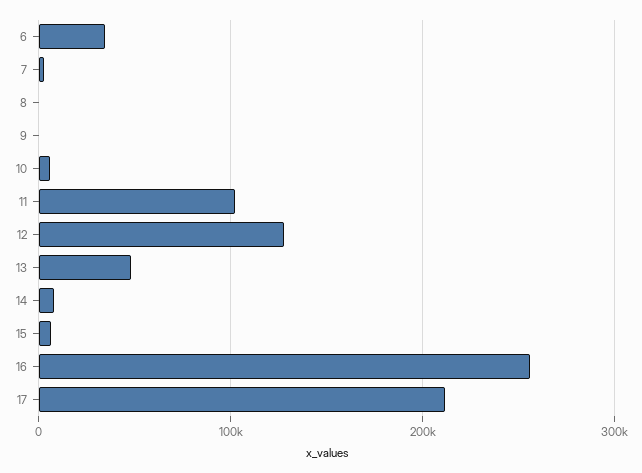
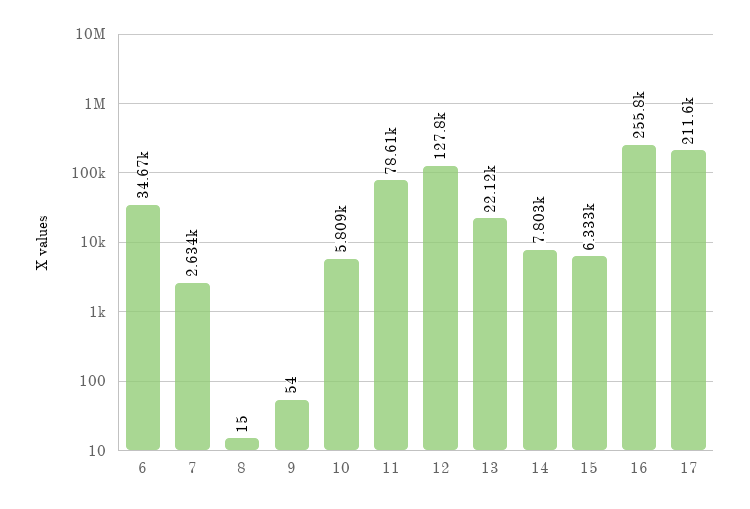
11: 100000 -> 78610
13: 50000 -> 22120

